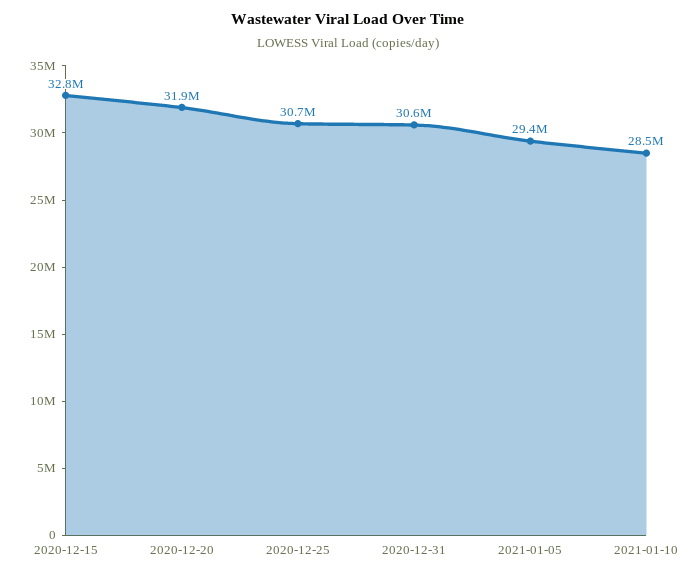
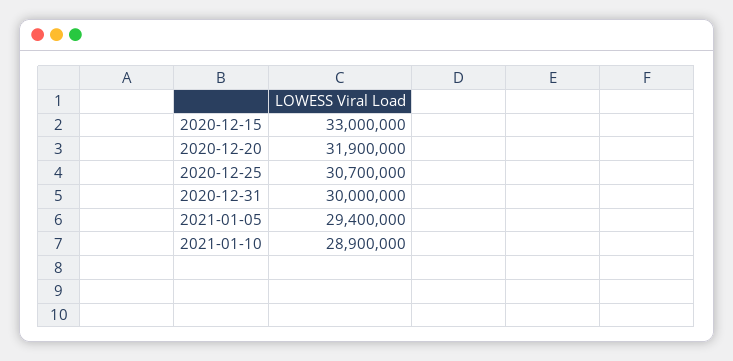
2020-12-15: 32800000 -> 33000000
2020-12-31: 30600000 -> 30000000
2021-01-10: 28500000 -> 28900000

